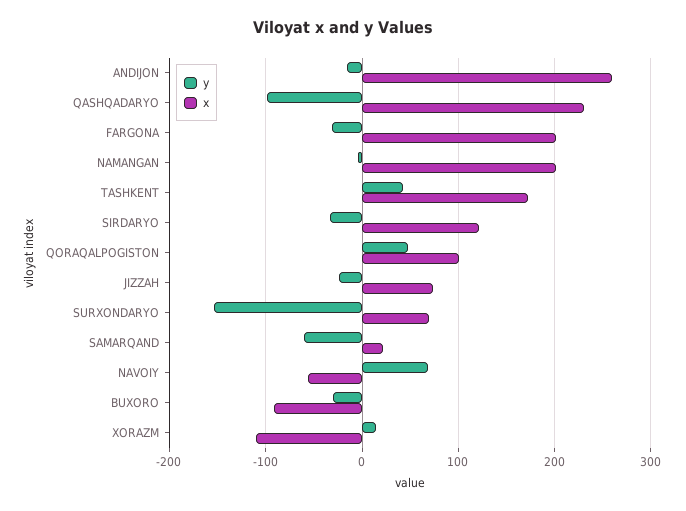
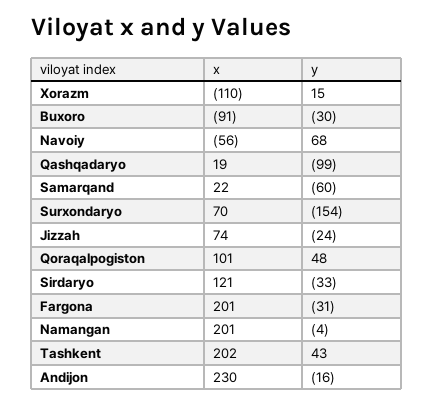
x, ANDIJON: 260 -> 230
x, QASHQADARYO: 230 -> 19
x, TASHKENT: 170 -> 202

